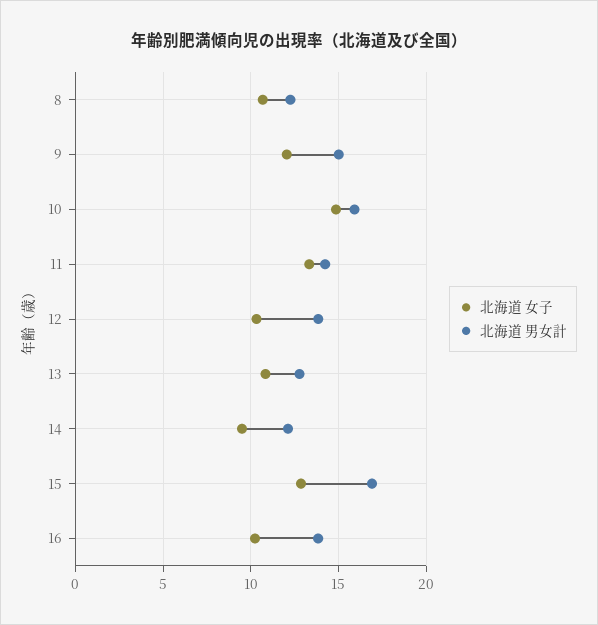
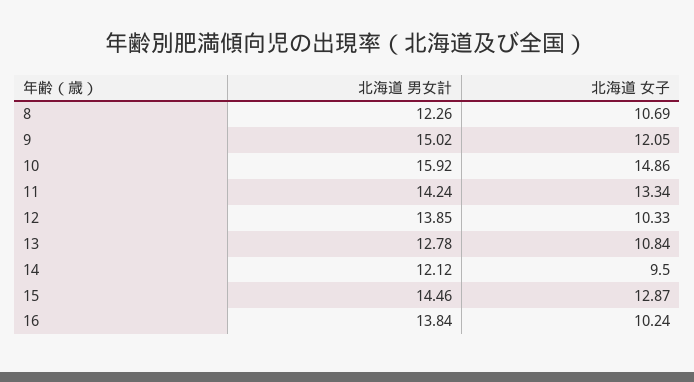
北海道 男女計, 15: 17 -> 14.46

